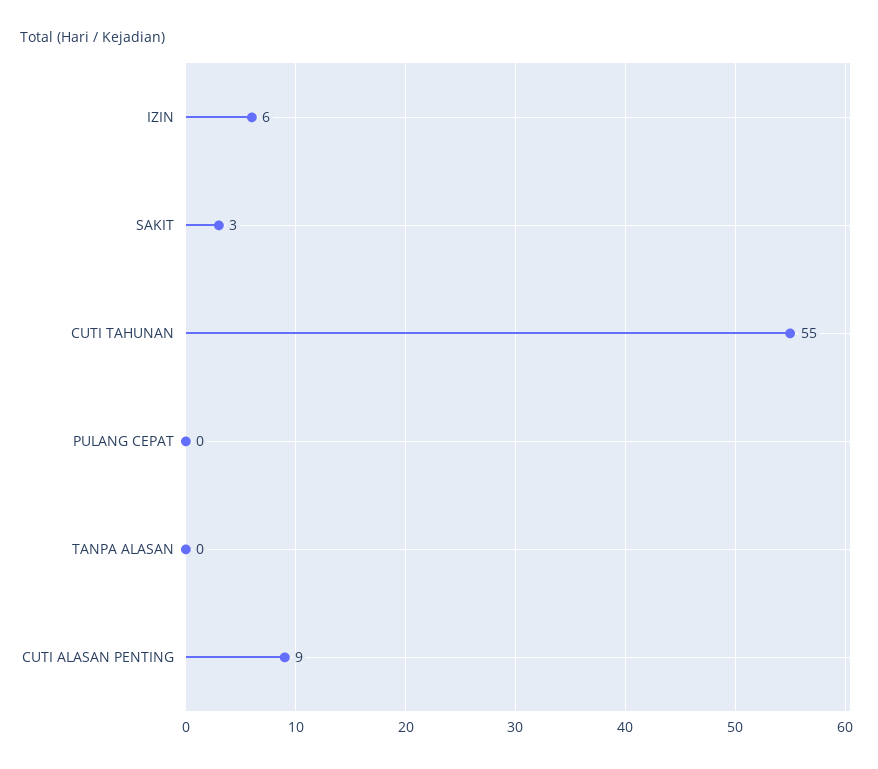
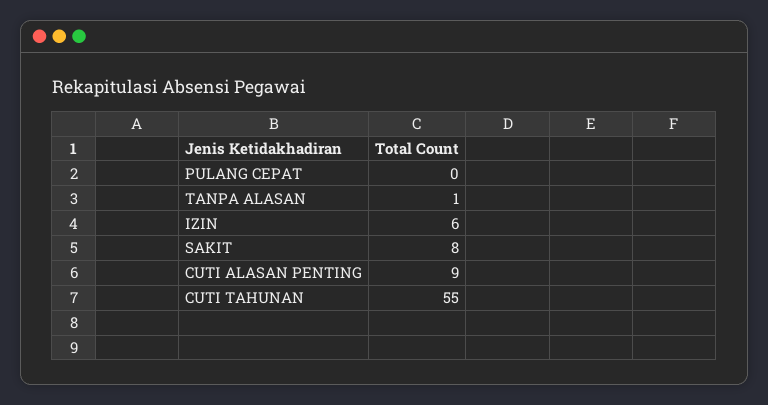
SAKIT: 3 -> 8
TANPA ALASAN: 0 -> 1

